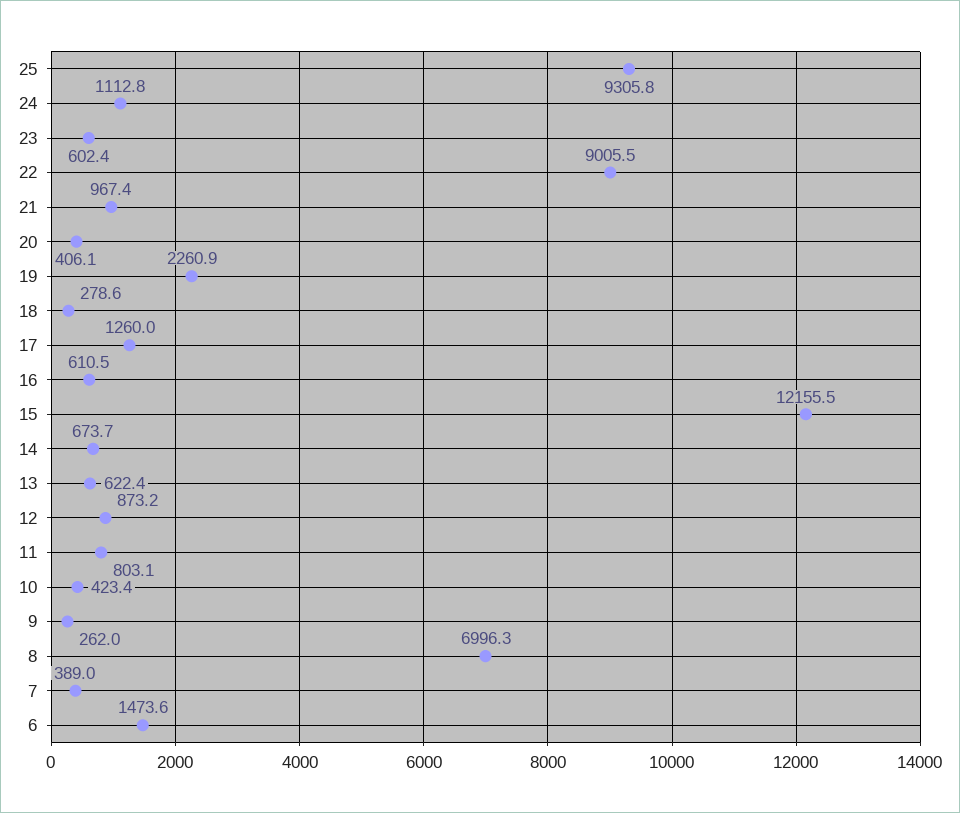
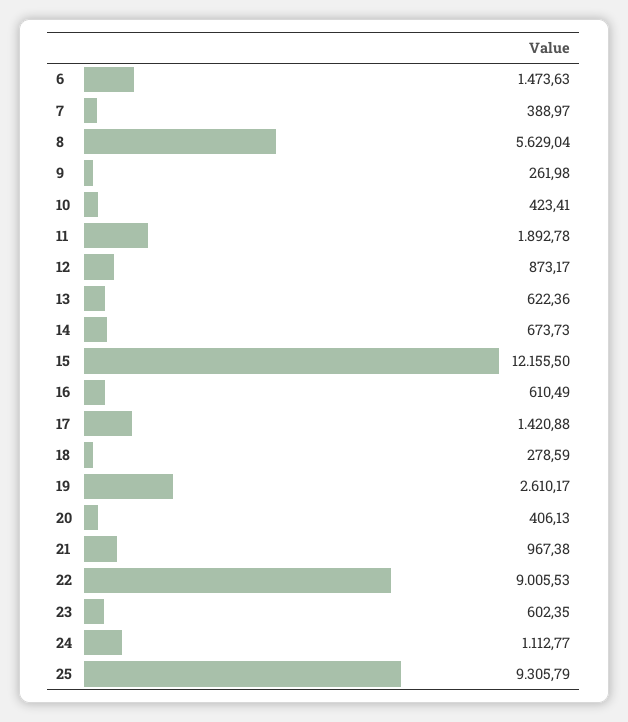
19: 2260.9 -> 2610.17
17: 1260 -> 1420.88
11: 803.1 -> 1892.78
8: 6996.3 -> 5629.04

